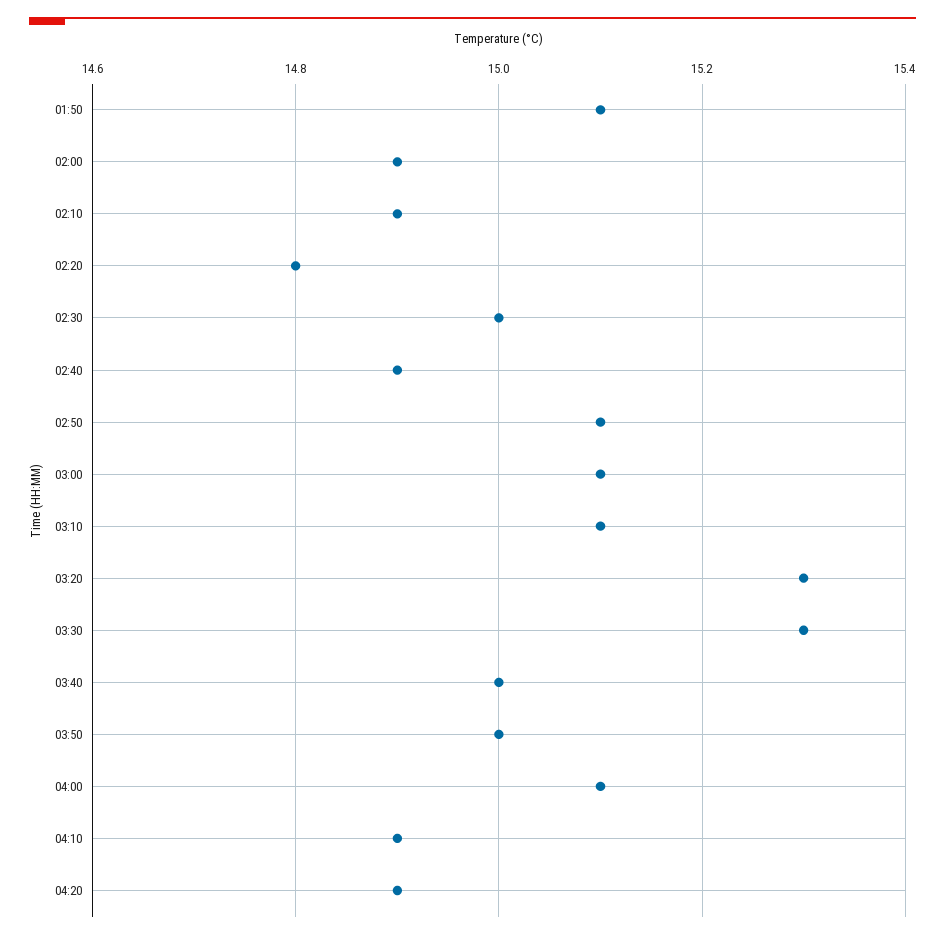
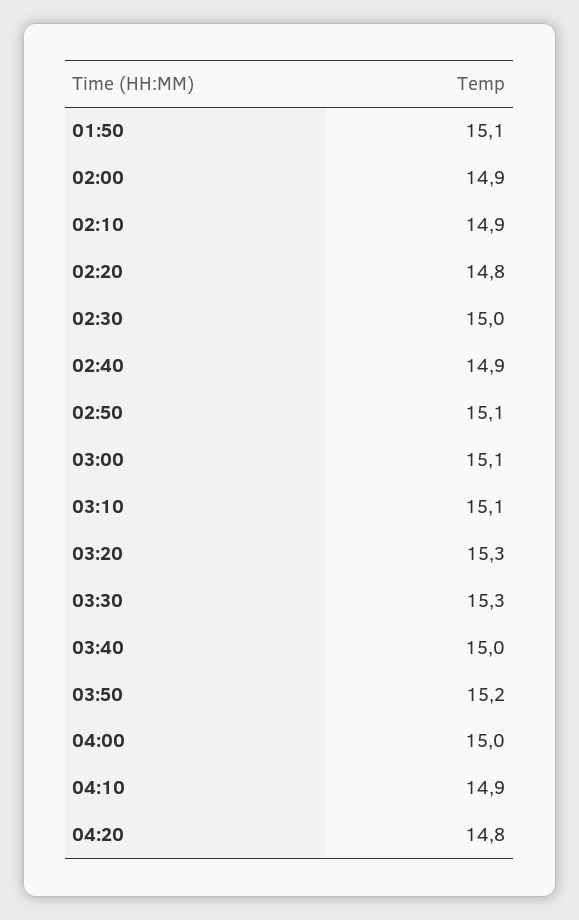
03:50: 15 -> 15.2
04:00: 15.1 -> 15
04:20: 14.9 -> 14.8

